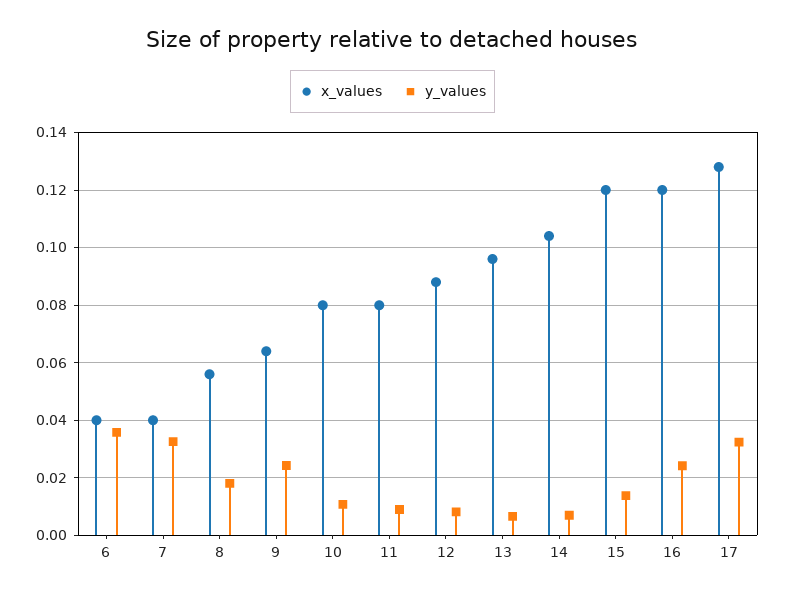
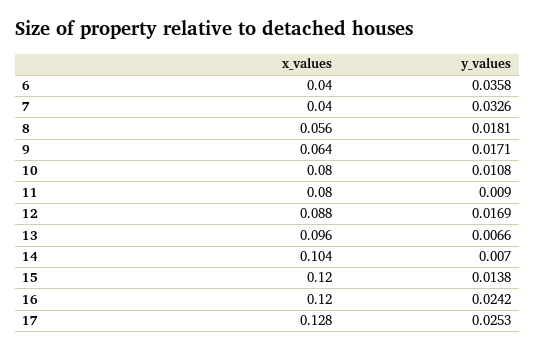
y_values, 9: 0.025 -> 0.0171
y_values, 12: 0.0075 -> 0.0169
y_values, 17: 0.0325 -> 0.0253

